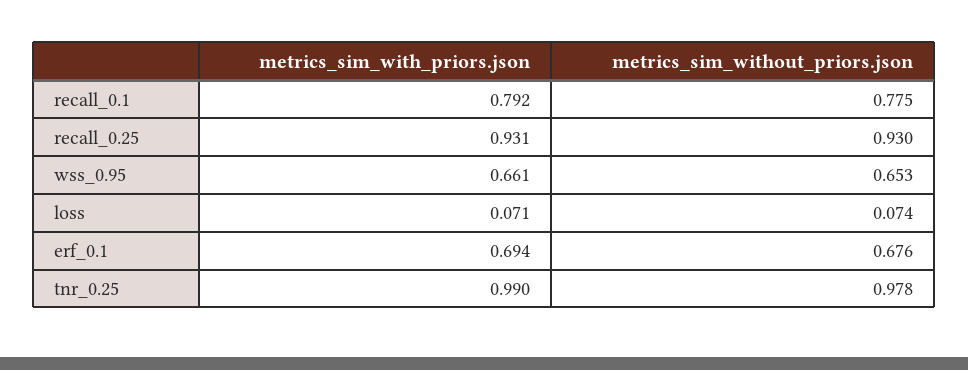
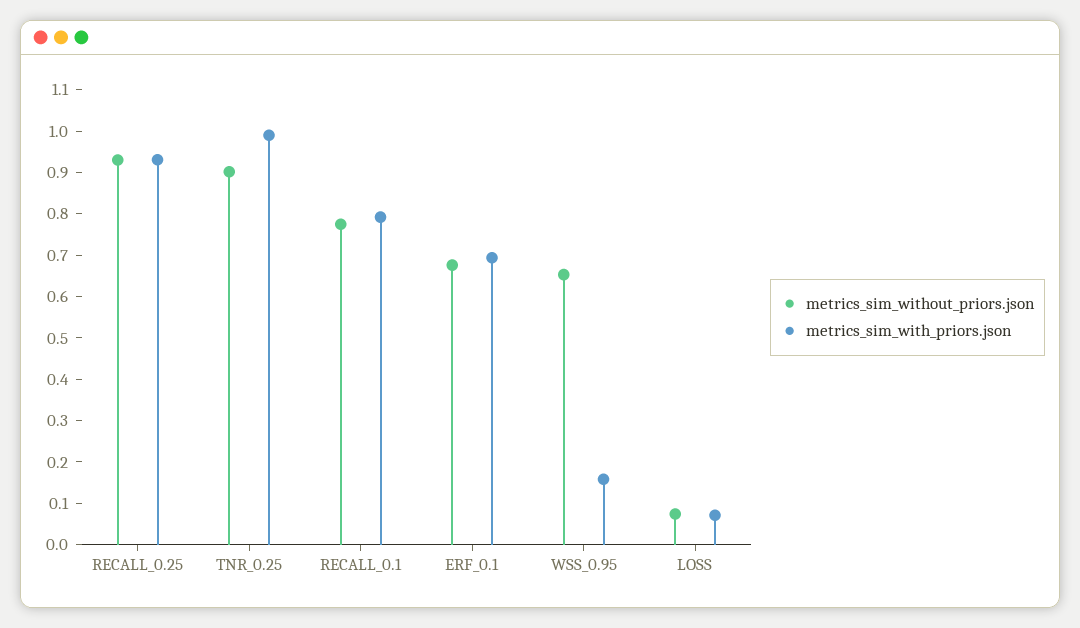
metrics_sim_with_priors.json, wss_0.95: 0.661 -> 0.16
metrics_sim_without_priors.json, tnr_0.25: 0.978 -> 0.9

